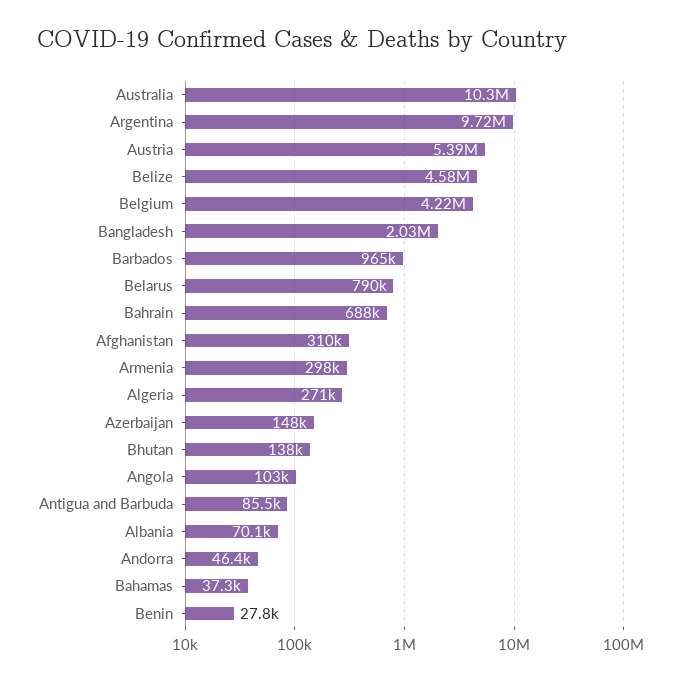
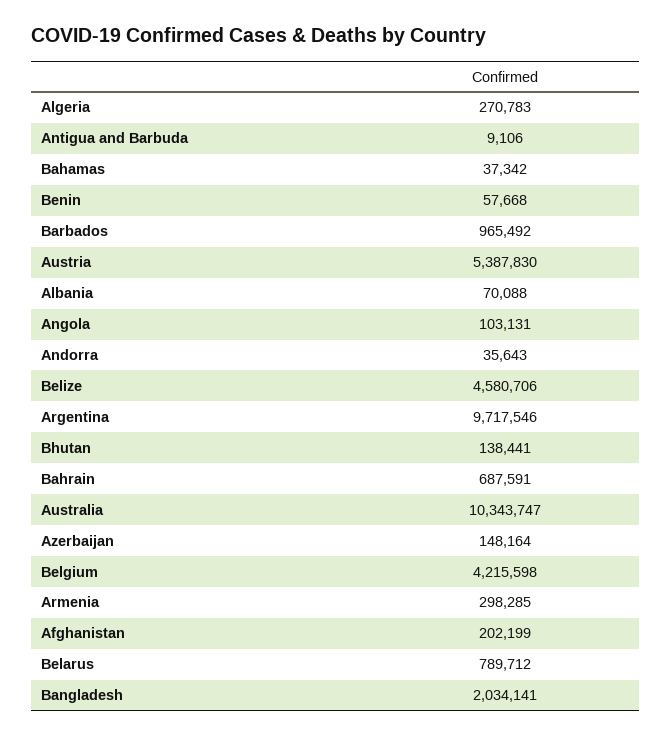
Afghanistan: 310000 -> 202199
Antigua and Barbuda: 85500 -> 9106
Andorra: 46400 -> 35643
Benin: 27800 -> 57668

